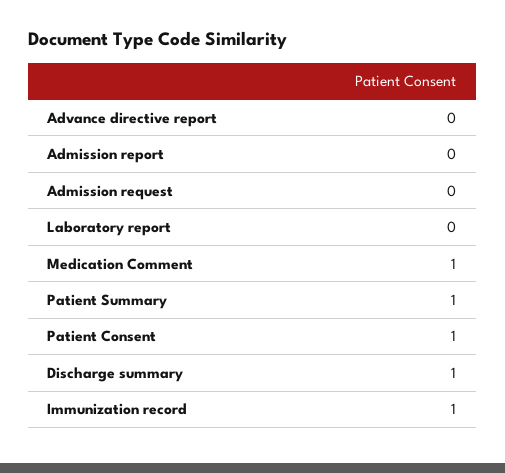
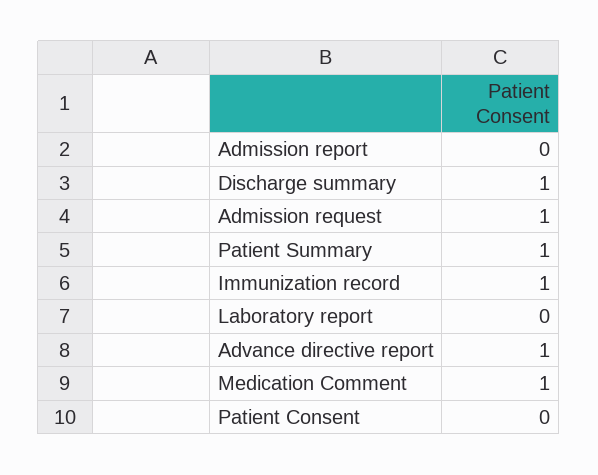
Advance directive report: 0 -> 1
Admission request: 0 -> 1
Patient Consent: 1 -> 0

